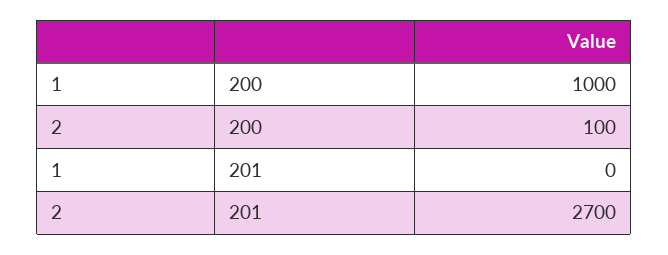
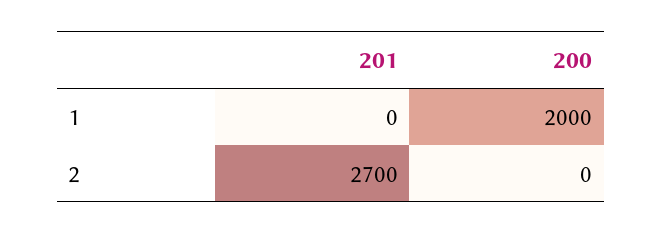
1, 200: 1000 -> 2000
2, 200: 100 -> 0

